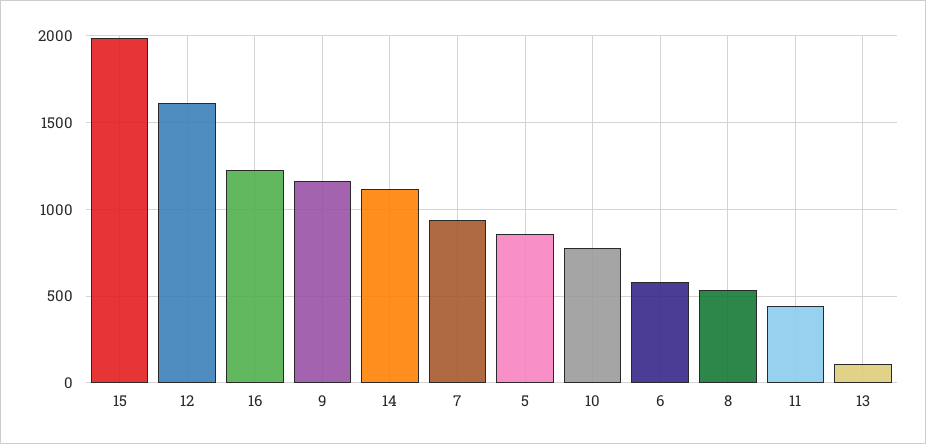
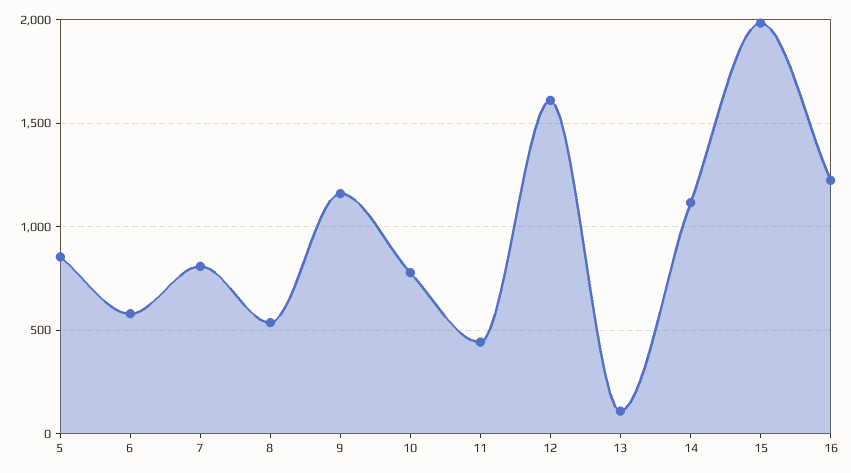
7: 950 -> 800

